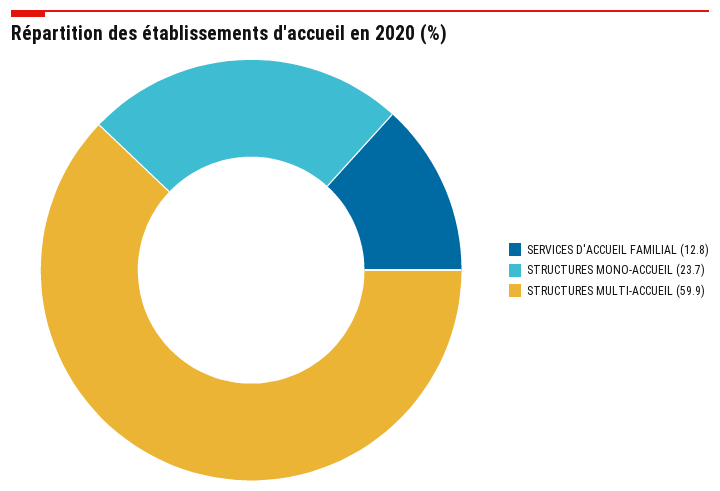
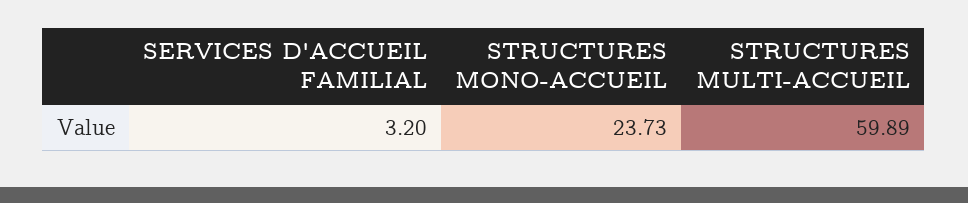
SERVICES D'ACCUEIL FAMILIAL: 12.8 -> 3.2

